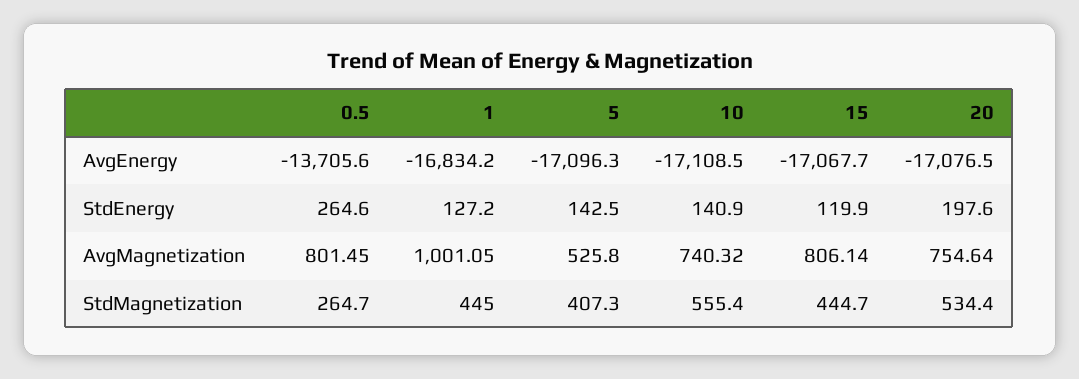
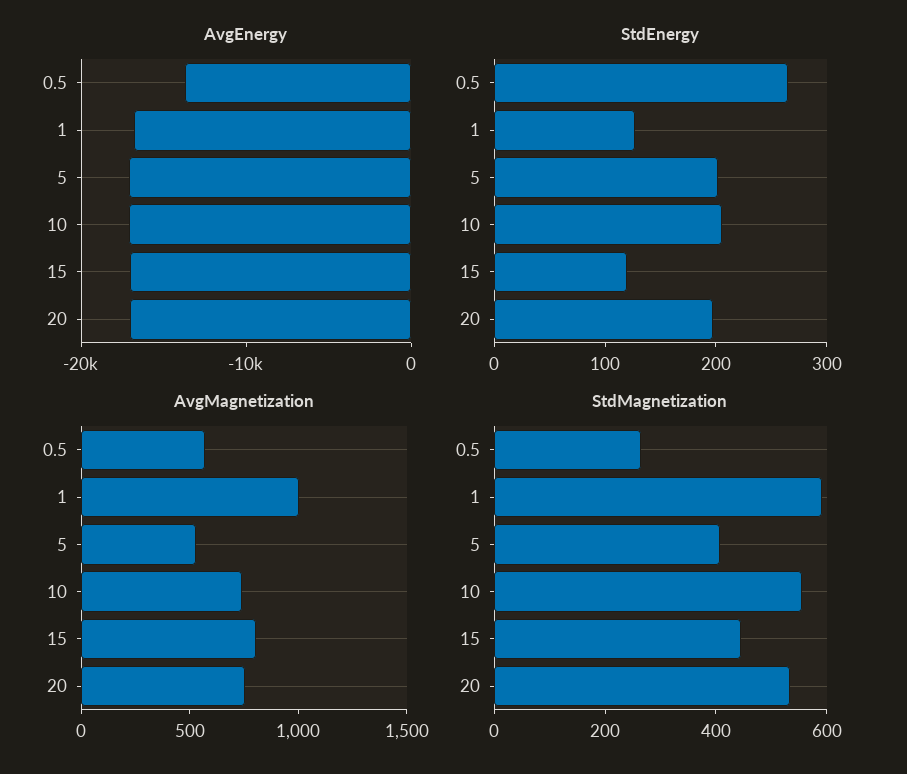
StdEnergy, 5: 142.5 -> 200
StdEnergy, 10: 140.9 -> 200
AvgMagnetization, 0.5: 801.45 -> 600
StdMagnetization, 1: 445 -> 600

